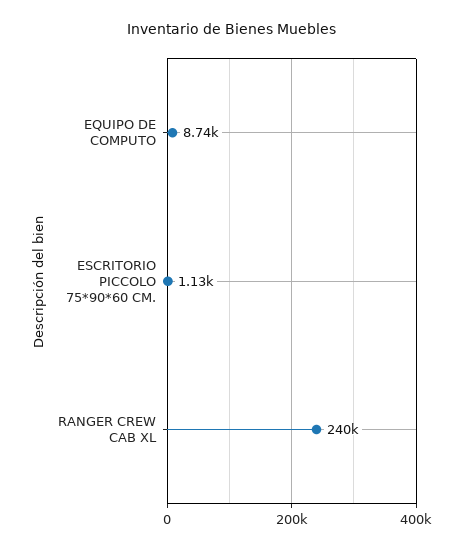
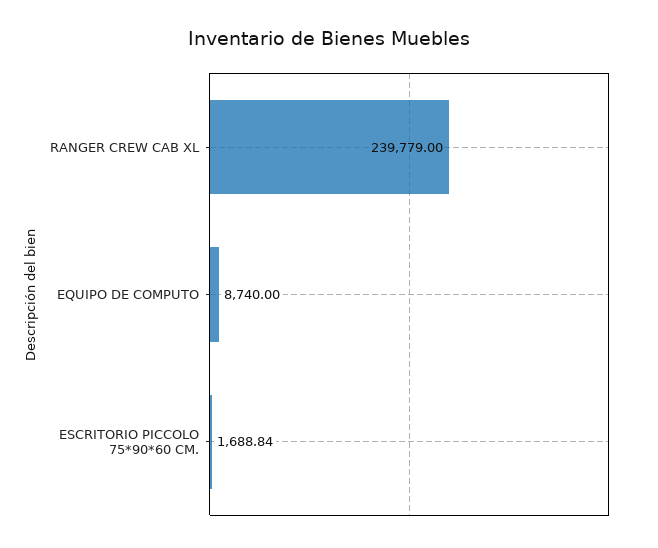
ESCRITORIO PICCOLO 75*90*60 CM.: 1130 -> 1688.84

